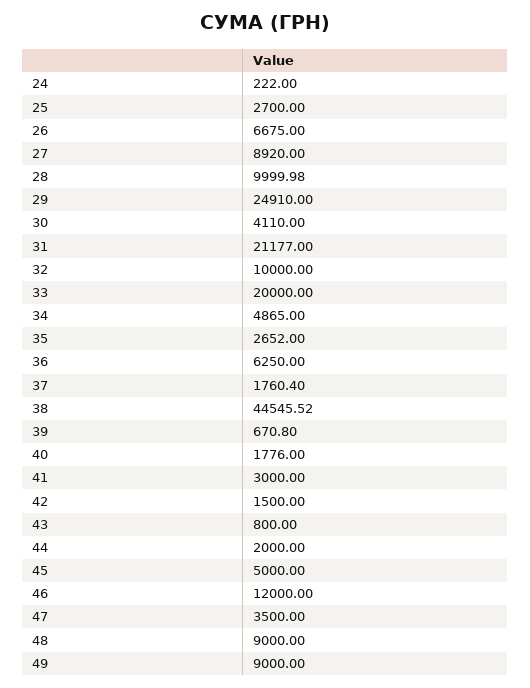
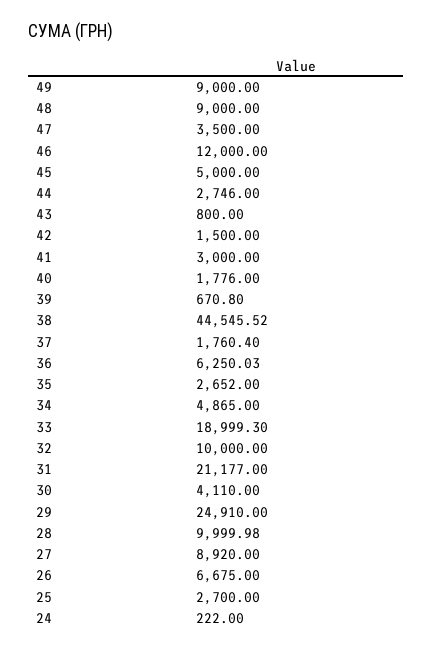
33: 20000 -> 18999.3
36: 6250 -> 6250.03
44: 2000 -> 2746

